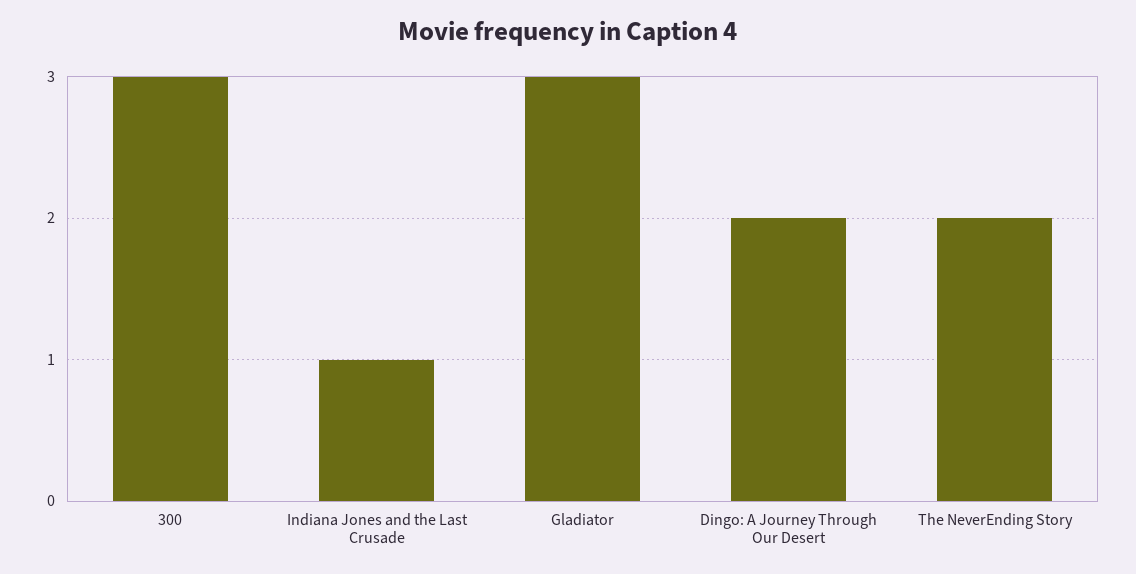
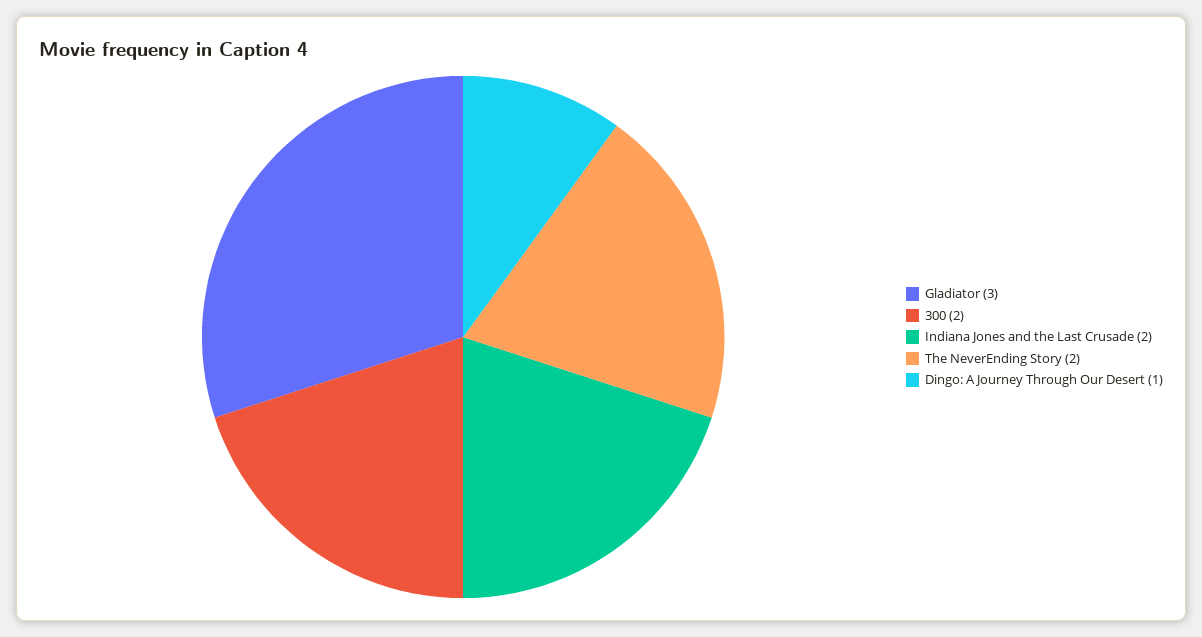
300: 3 -> 2
Indiana Jones and the Last Crusade: 1 -> 2
Dingo: A Journey Through Our Desert: 2 -> 1

